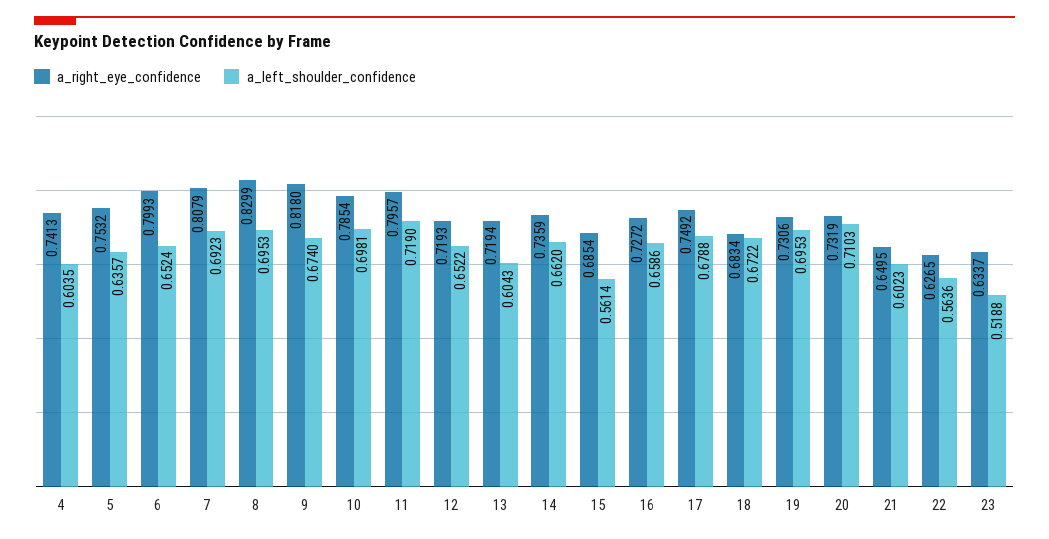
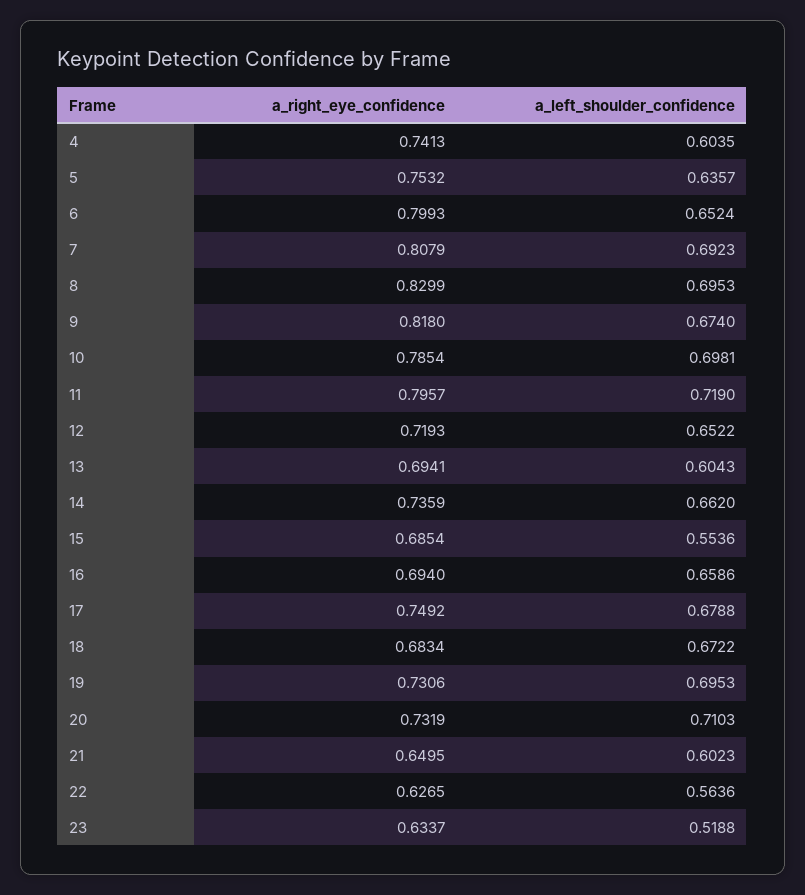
a_right_eye_confidence, 13: 0.7194 -> 0.6941
a_left_shoulder_confidence, 15: 0.5614 -> 0.5536
a_right_eye_confidence, 16: 0.7272 -> 0.694

